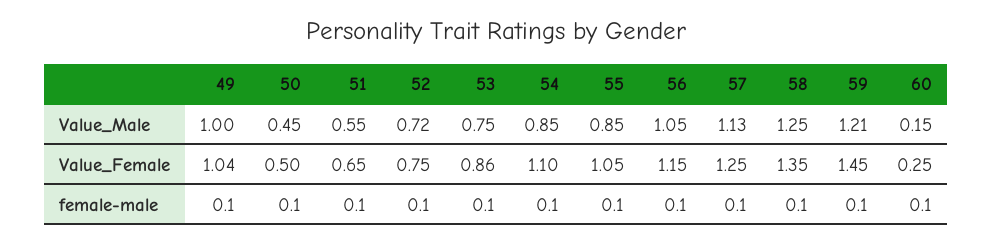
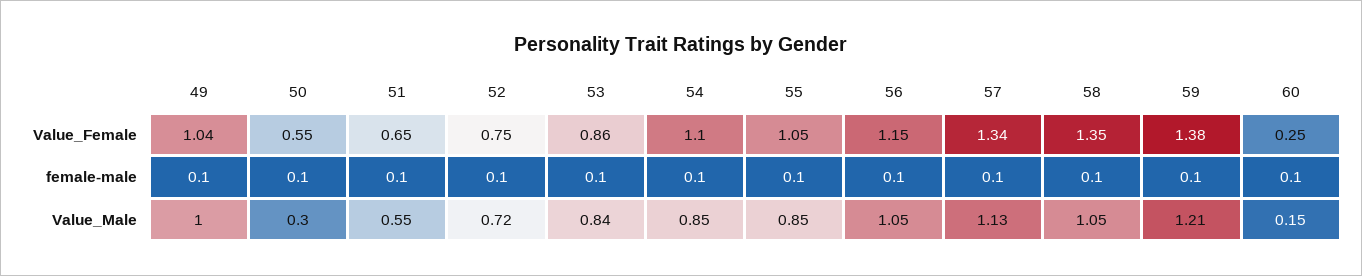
50, Value_Male: 0.45 -> 0.3
53, Value_Male: 0.75 -> 0.84
58, Value_Male: 1.25 -> 1.05
50, Value_Female: 0.5 -> 0.55
57, Value_Female: 1.25 -> 1.34
59, Value_Female: 1.45 -> 1.38

